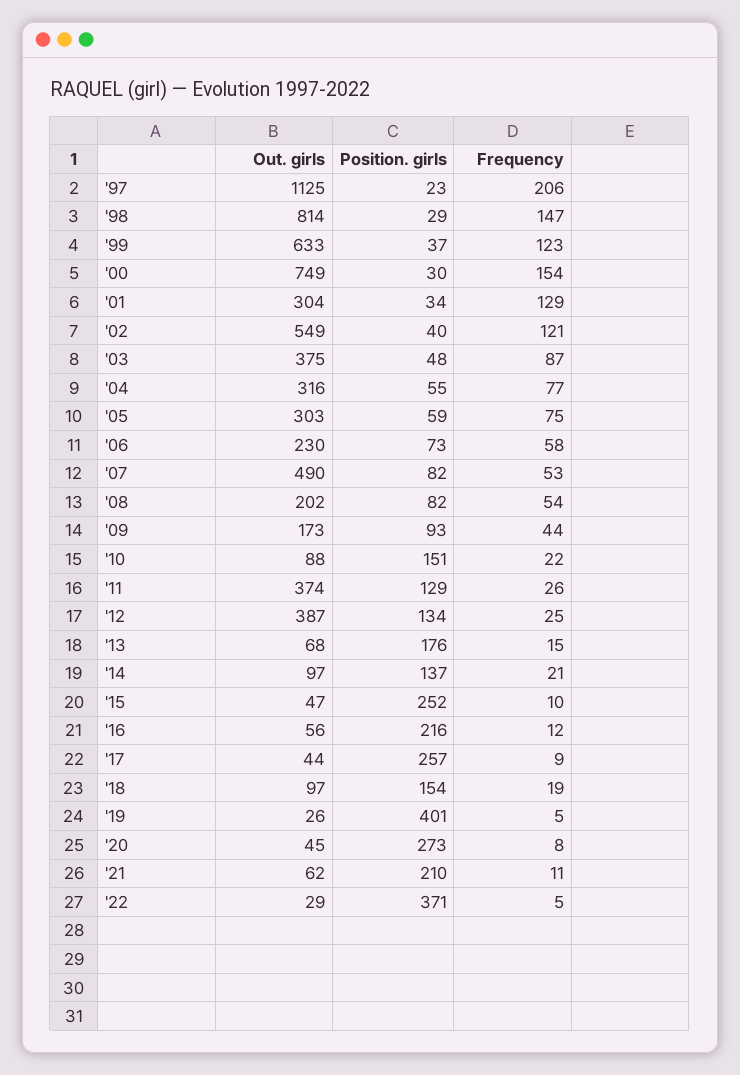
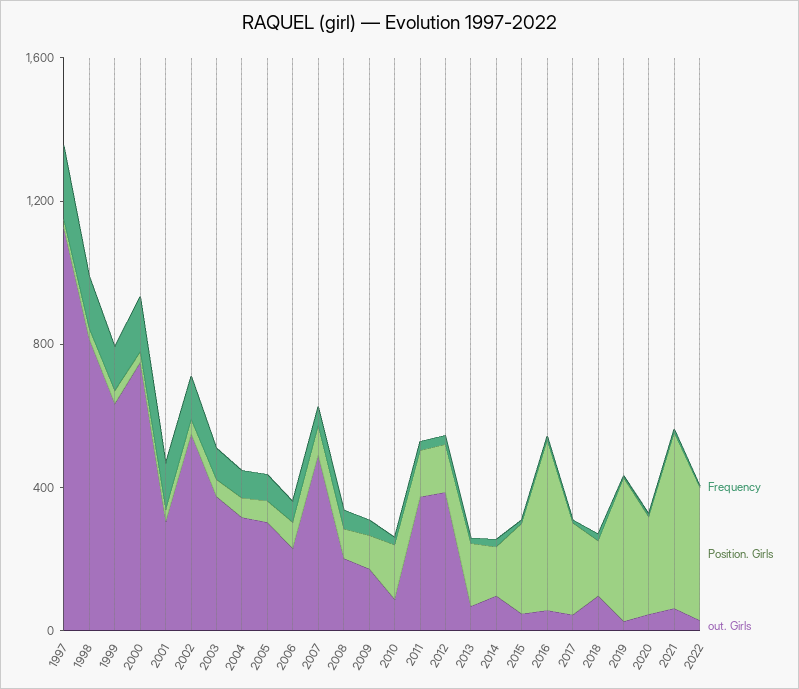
Position. girls, '16: 216 -> 500
Position. girls, '21: 210 -> 500

